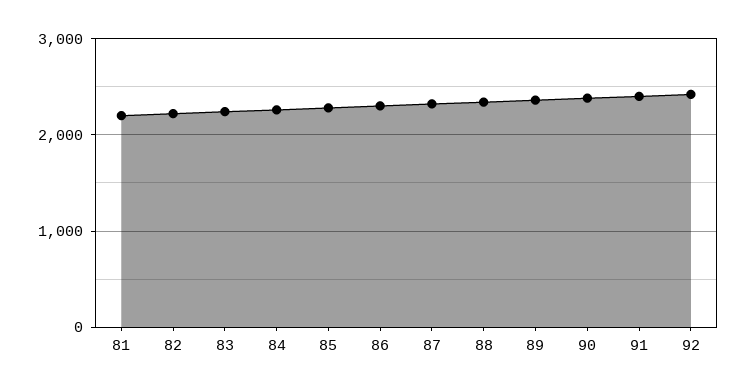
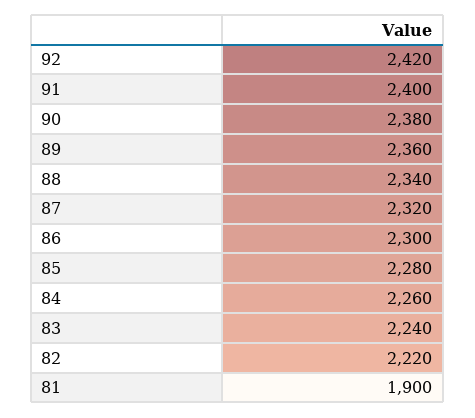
81: 2200 -> 1900

